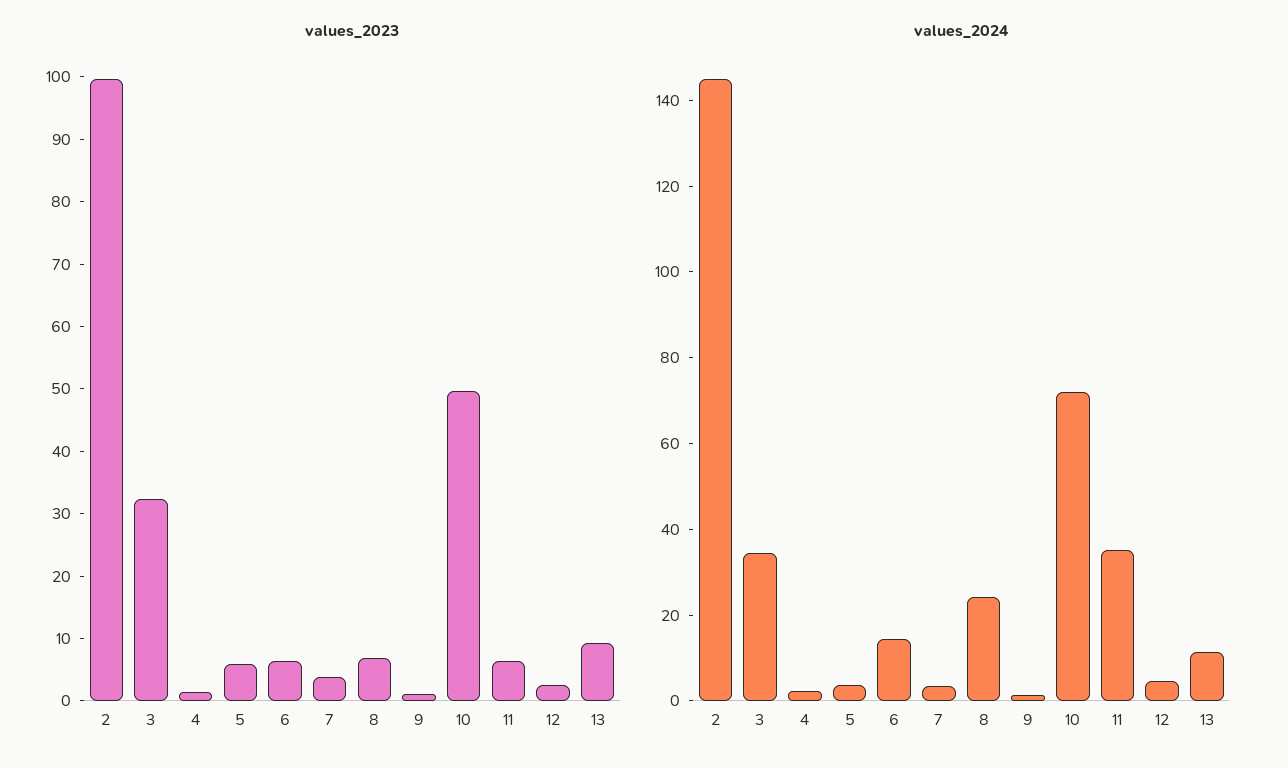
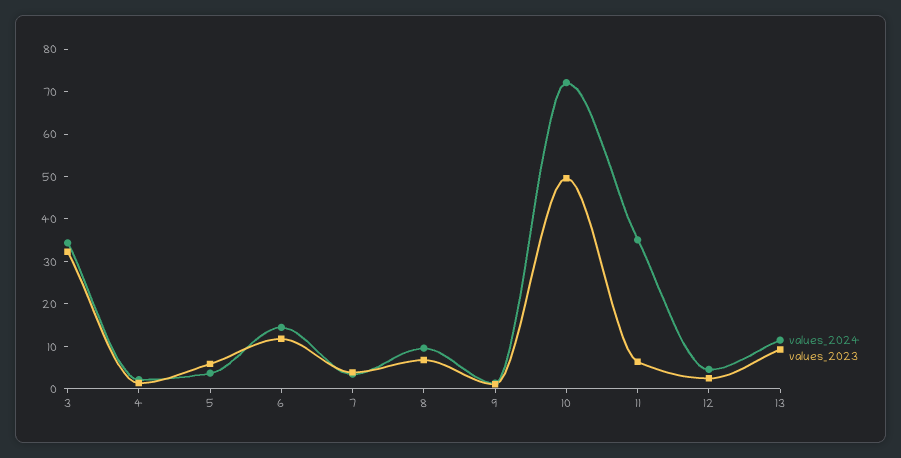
values_2023, 2: 100 -> none
values_2023, 6: 6 -> 12
values_2024, 2: 145 -> none
values_2024, 8: 25 -> 10

